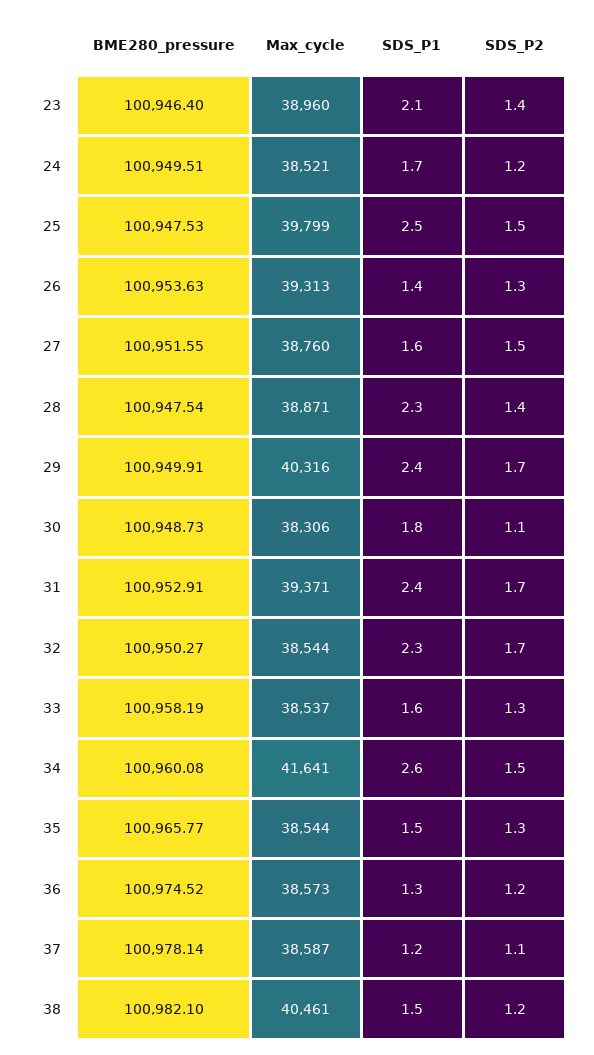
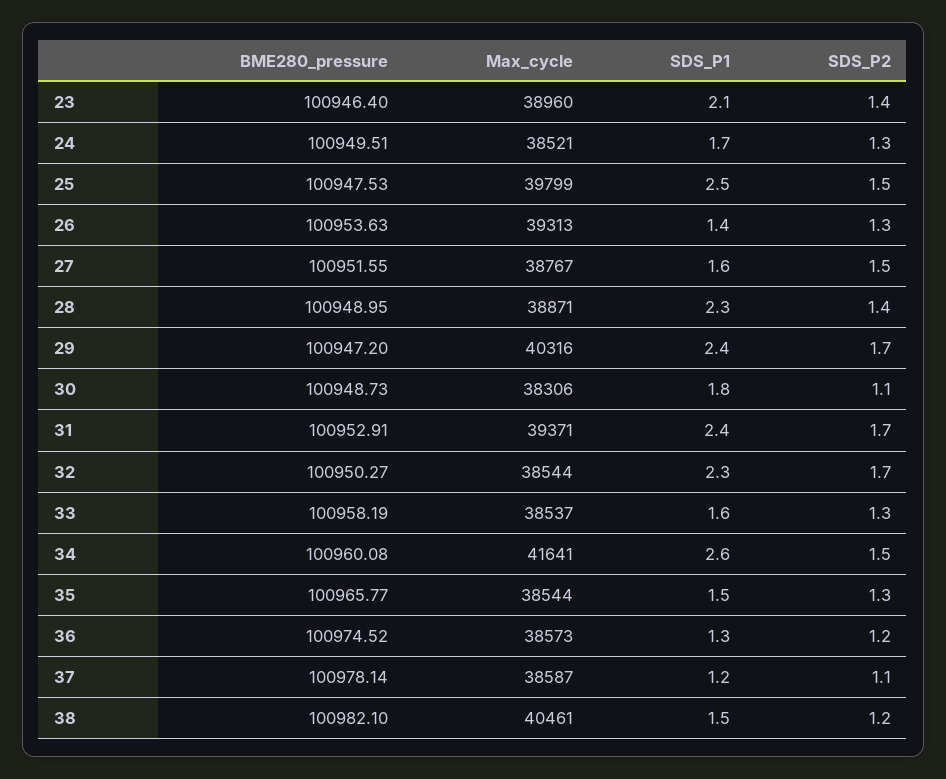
SDS_P2, 24: 1.2 -> 1.3
Max_cycle, 27: 38760 -> 38767
BME280_pressure, 28: 100947.54 -> 100948.95
BME280_pressure, 29: 100949.91 -> 100947.2

